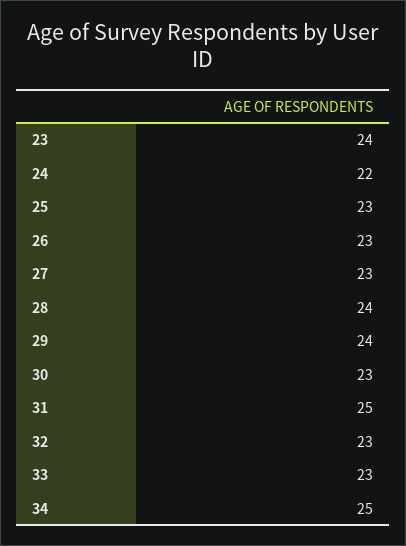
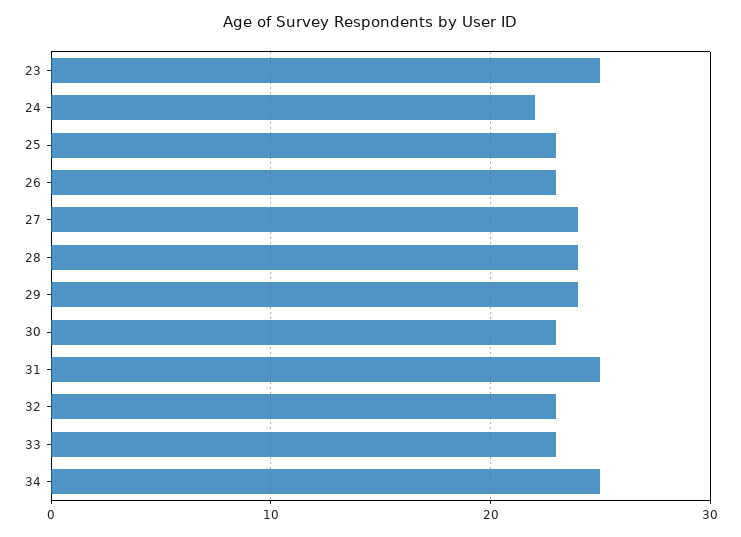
23: 24 -> 25
27: 23 -> 24

